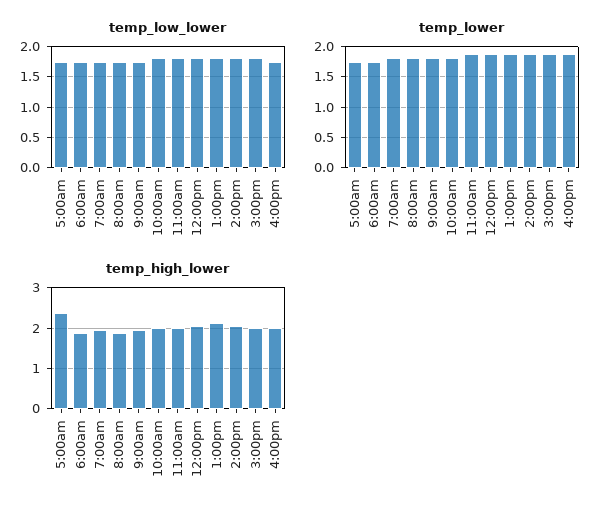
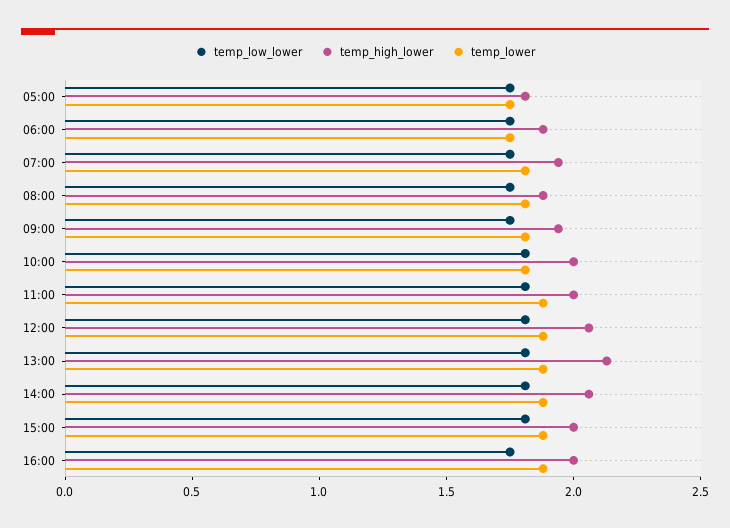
temp_high_lower, 5:00am: 2.4 -> 1.8

